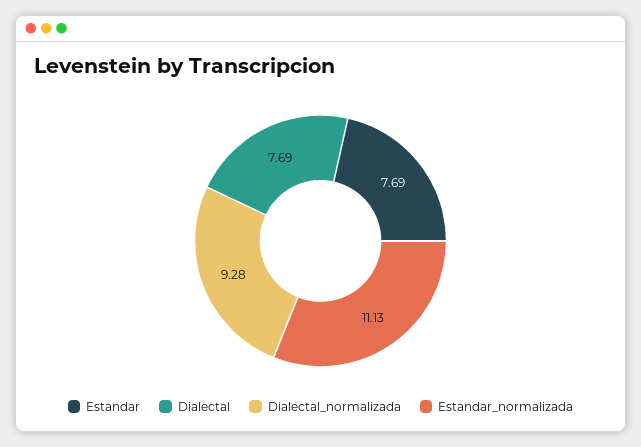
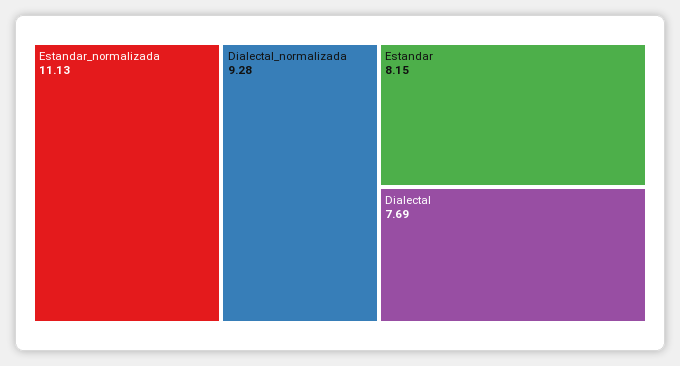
Estandar: 7.69 -> 8.15

